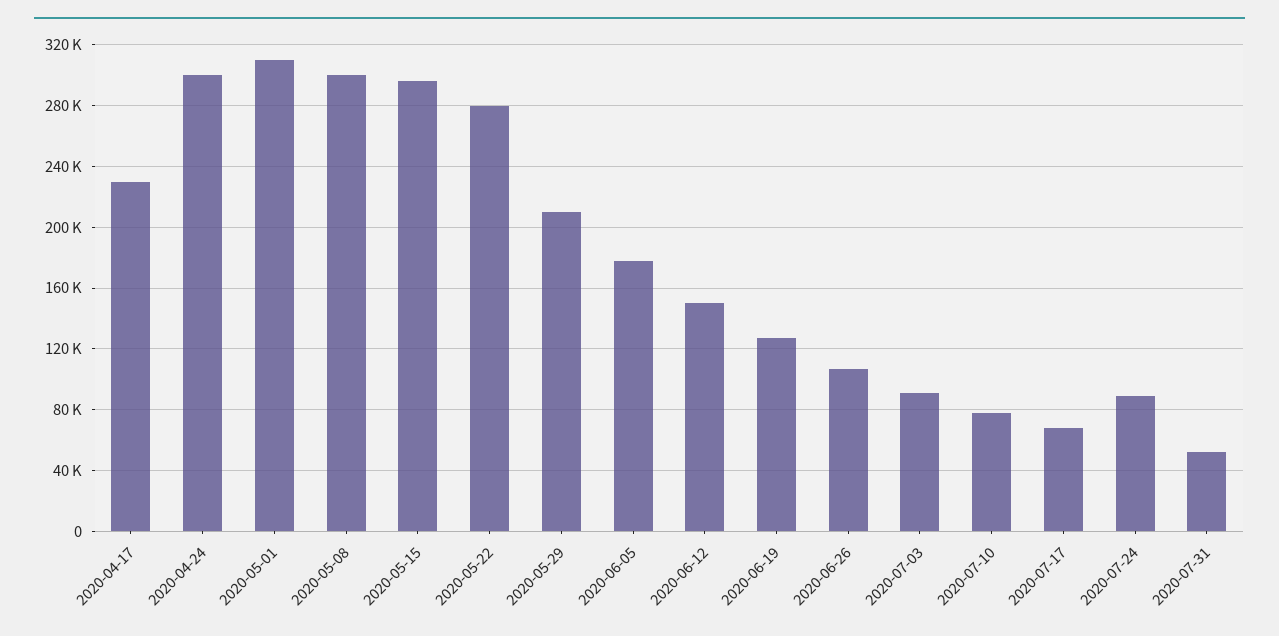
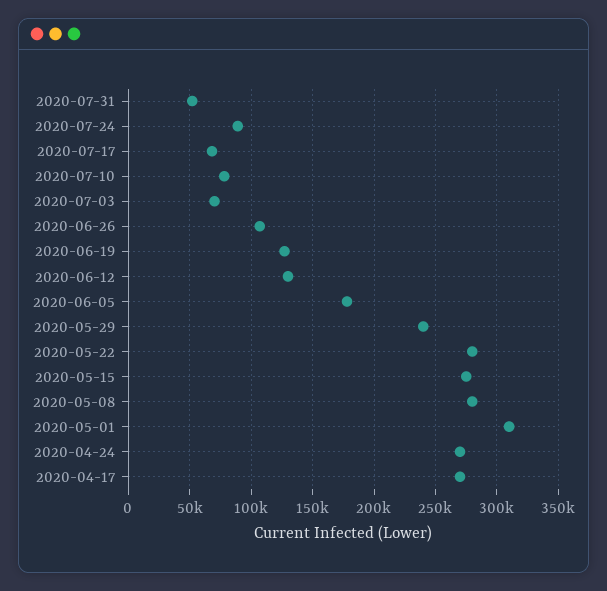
2020-04-17: 230000 -> 270000
2020-04-24: 300000 -> 270000
2020-05-08: 300000 -> 280000
2020-05-15: 295000 -> 275000
2020-05-29: 210000 -> 240000
2020-06-12: 150000 -> 130000
2020-07-03: 90000 -> 70000

